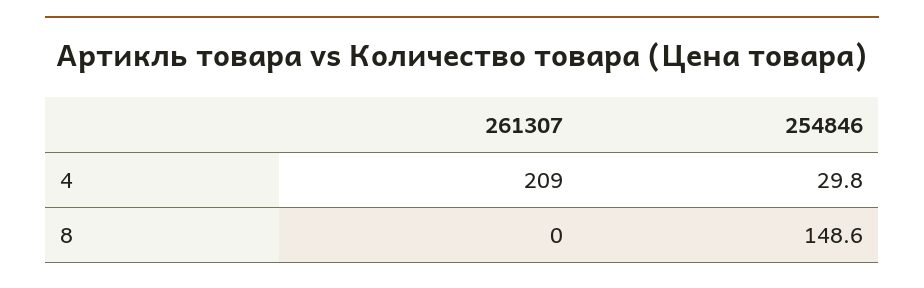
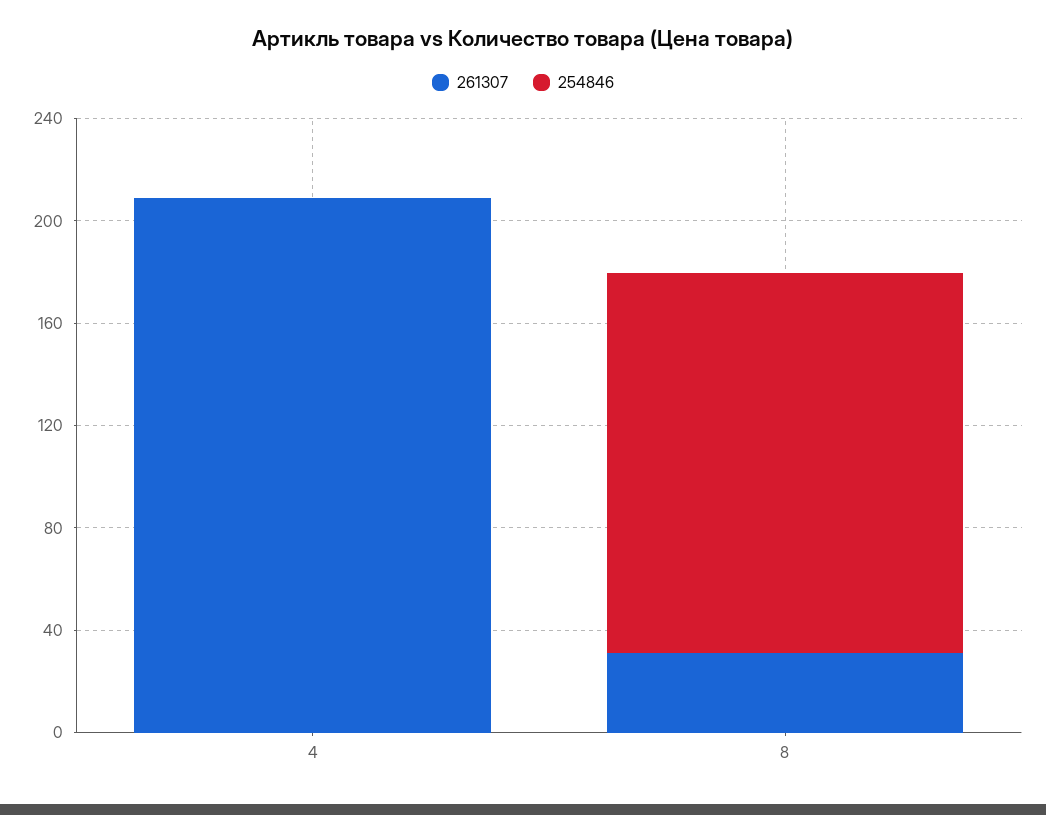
254846, 4: 29.8 -> 0
261307, 8: 0 -> 30

